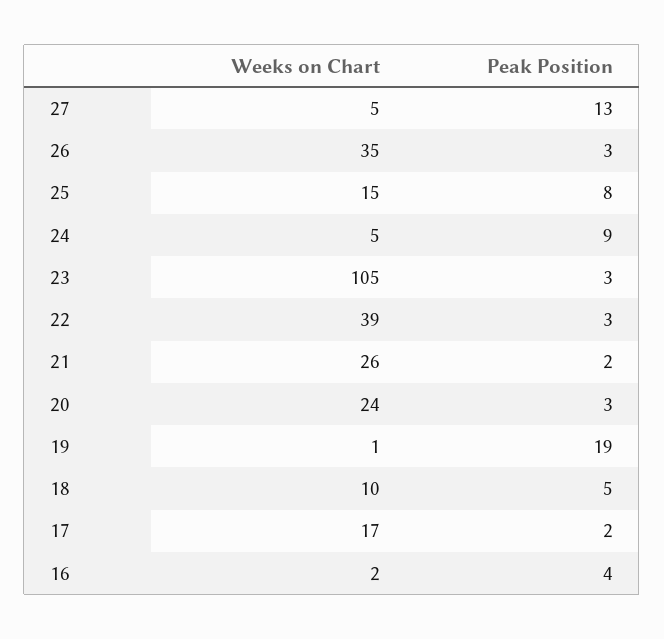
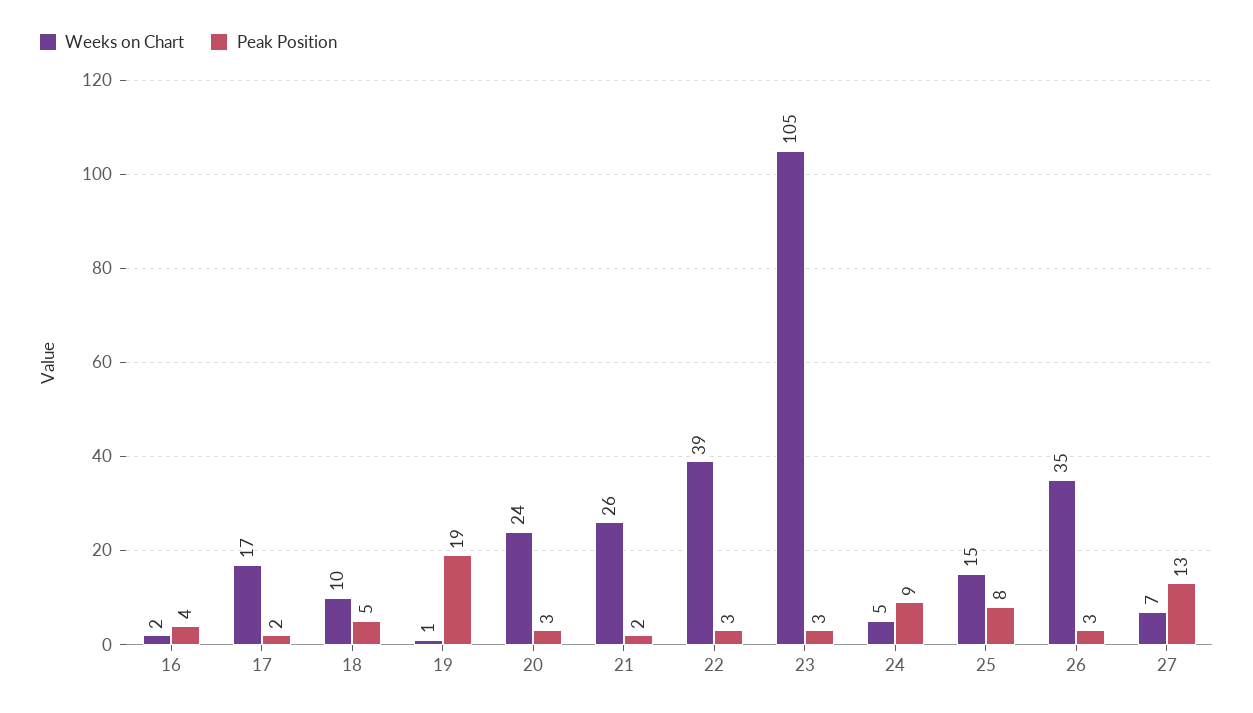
Weeks on Chart, 27: 5 -> 7

